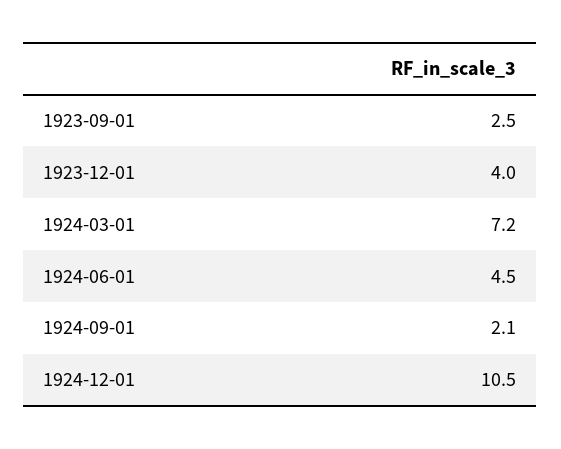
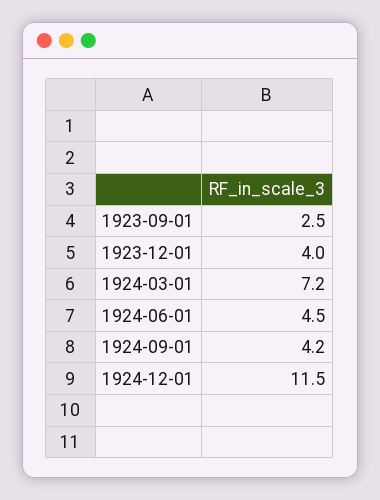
1924-09-01: 2.1 -> 4.2
1924-12-01: 10.5 -> 11.5

